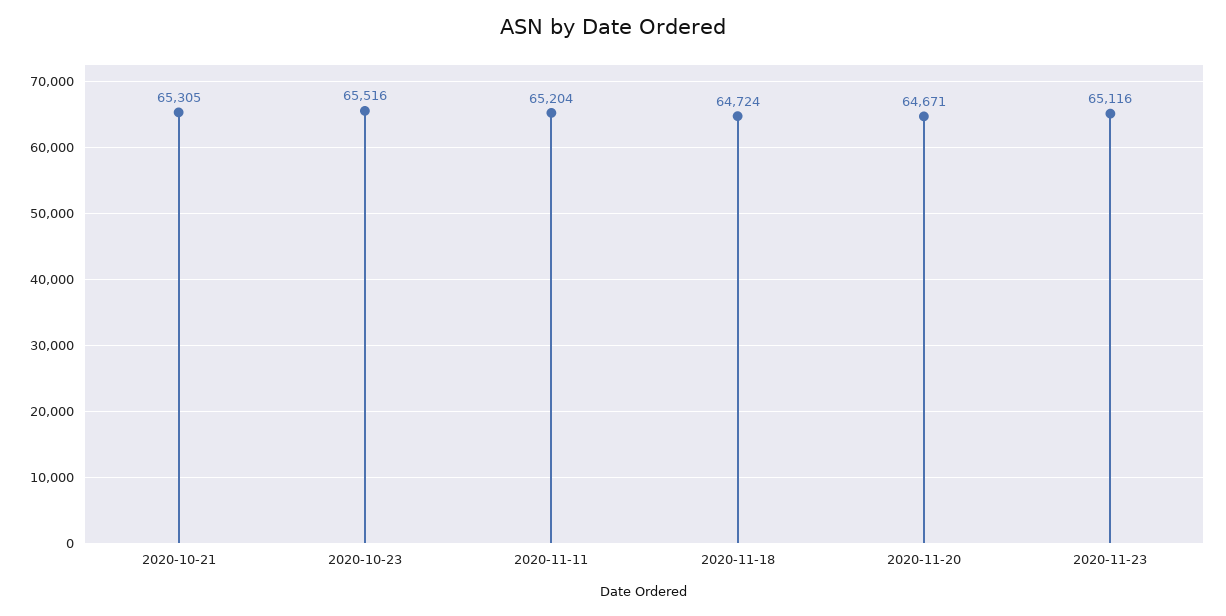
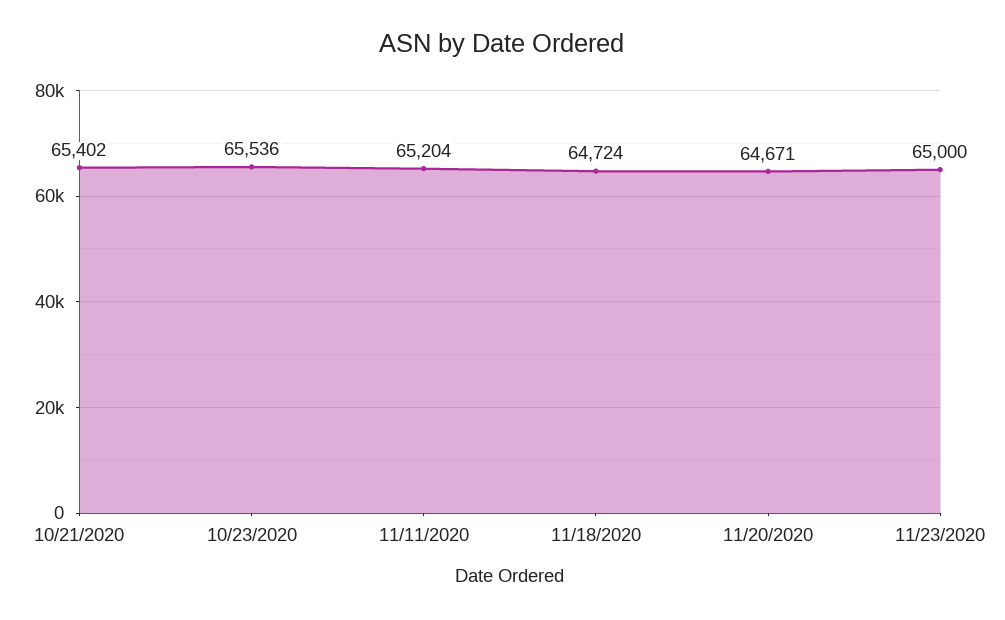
2020-10-21: 65305 -> 65402
2020-10-23: 65516 -> 65536
2020-11-23: 65116 -> 65000

